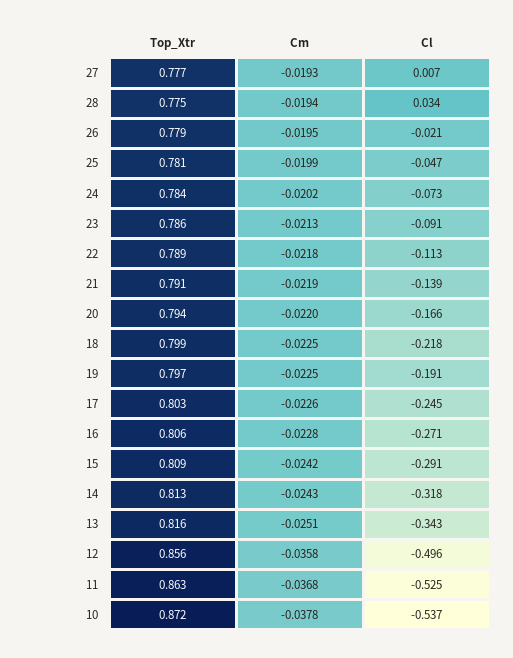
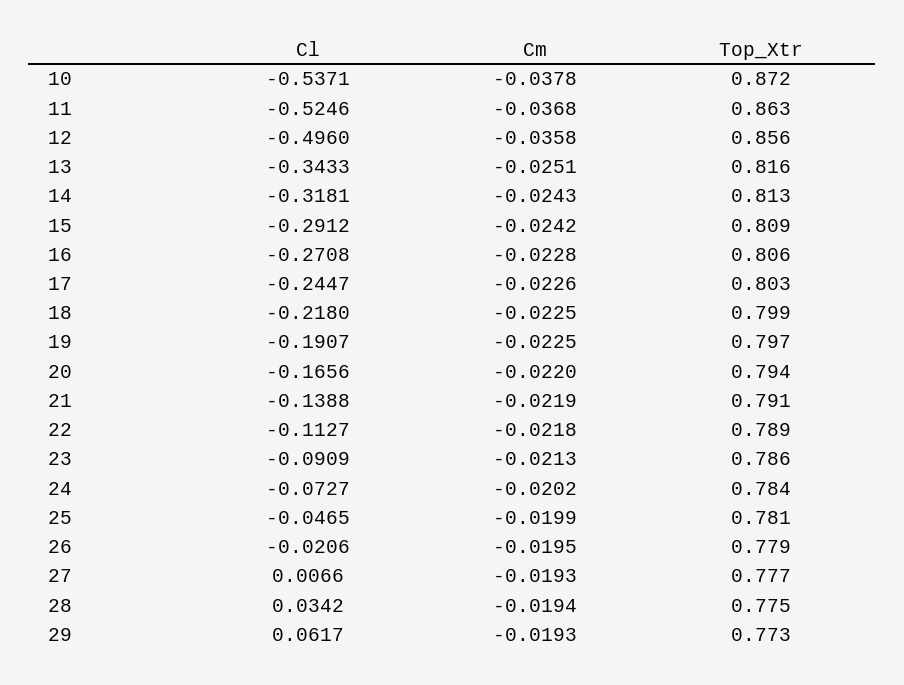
Cl, 29: none -> 0.0617
Cm, 29: none -> -0.0193
Top_Xtr, 29: none -> 0.773

